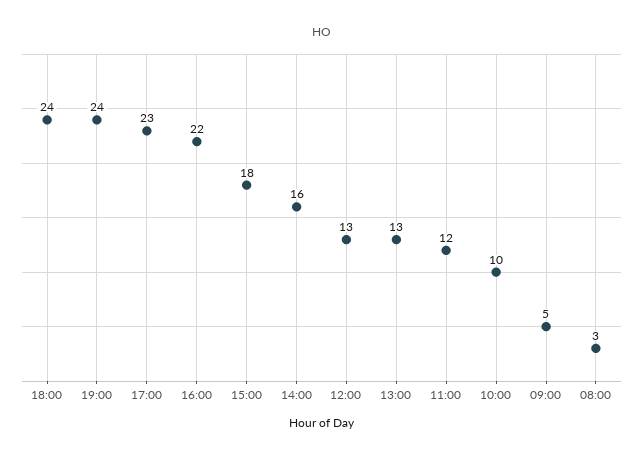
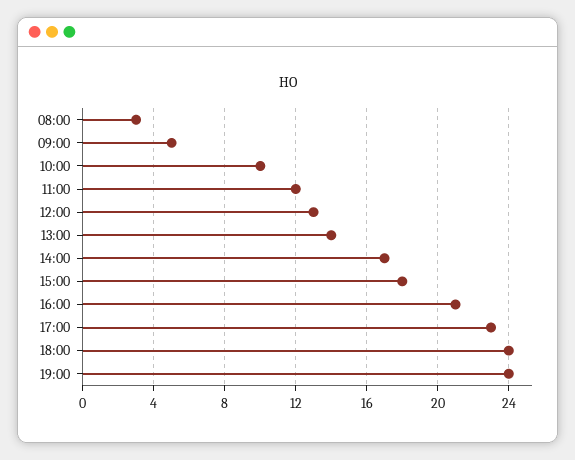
16:00: 22 -> 21
14:00: 16 -> 17
13:00: 13 -> 14

